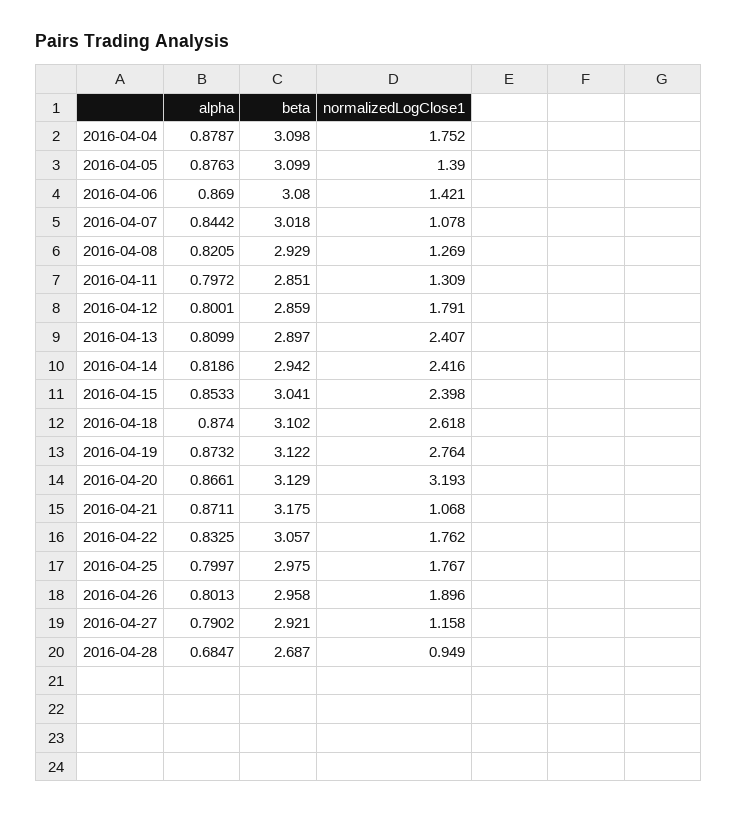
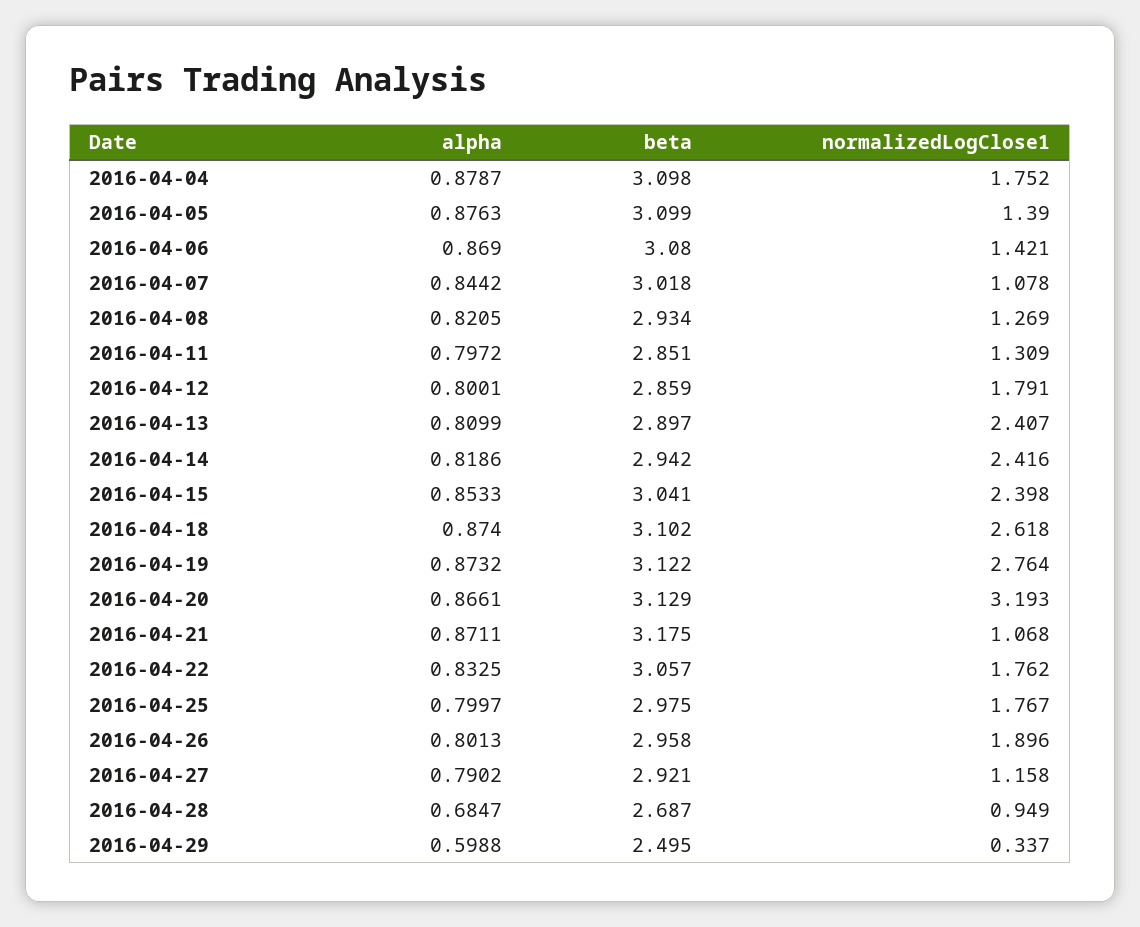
beta, 2016-04-08: 2.929 -> 2.934
alpha, 2016-04-29: none -> 0.5988
beta, 2016-04-29: none -> 2.495
normalizedLogClose1, 2016-04-29: none -> 0.337

